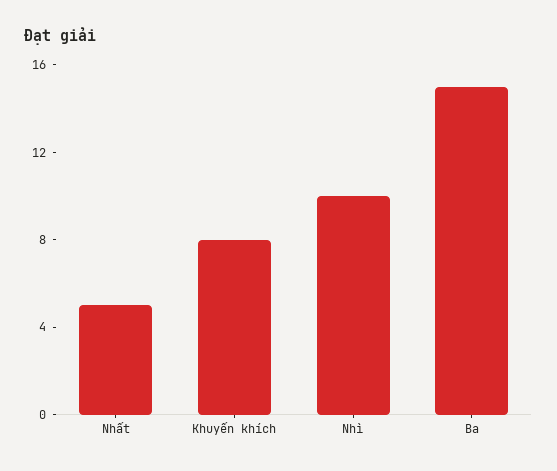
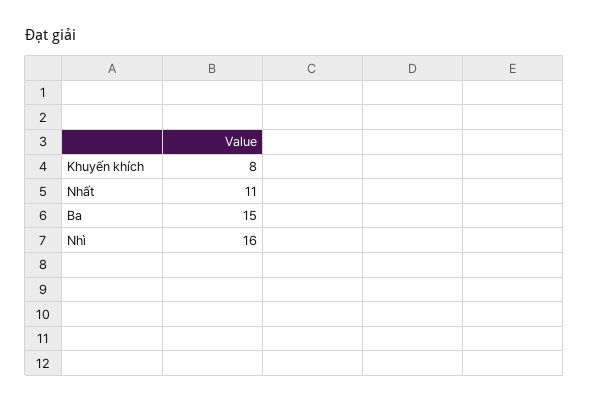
Nhất: 5 -> 11
Nhì: 10 -> 16

